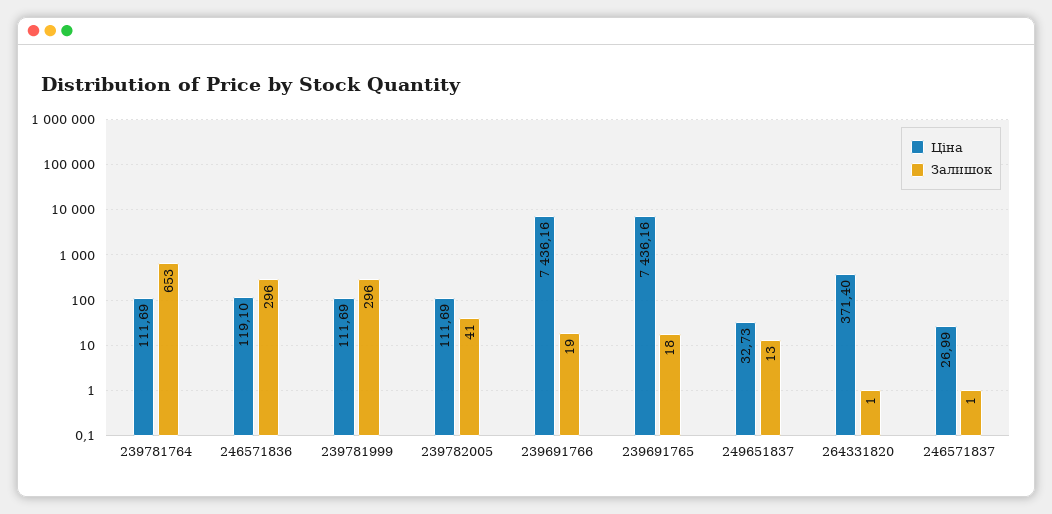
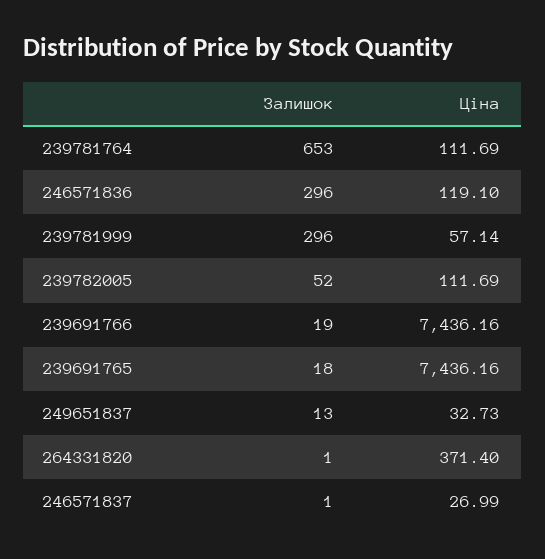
Ціна, 239781999: 111.69 -> 57.14
Залишок, 239782005: 41 -> 52

